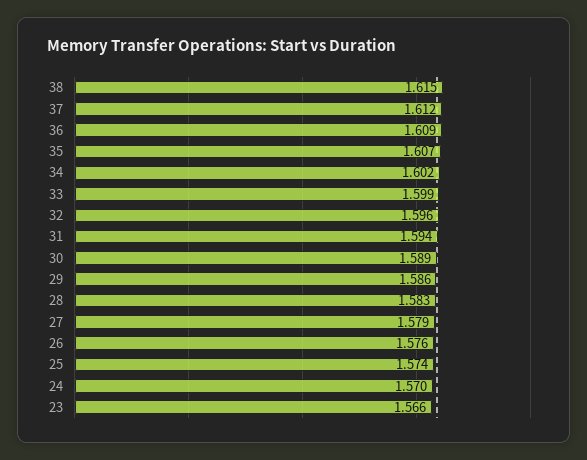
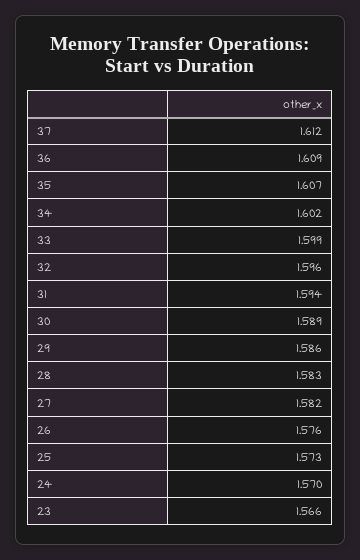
38: 1.615 -> none
27: 1.579 -> 1.582
25: 1.574 -> 1.573

